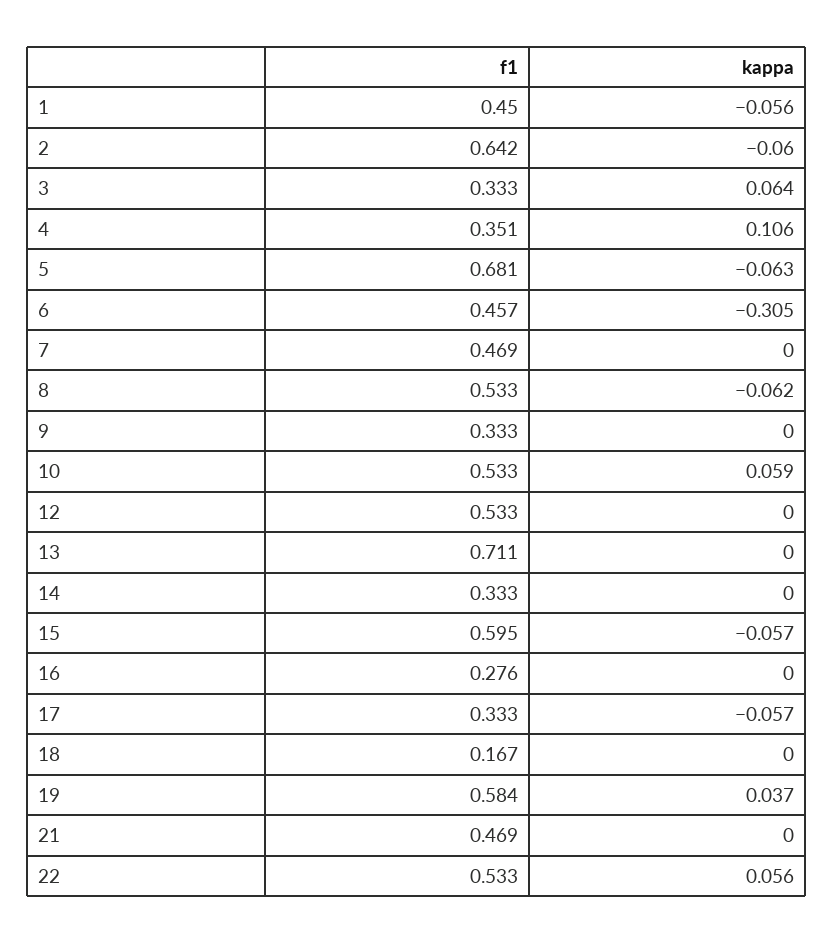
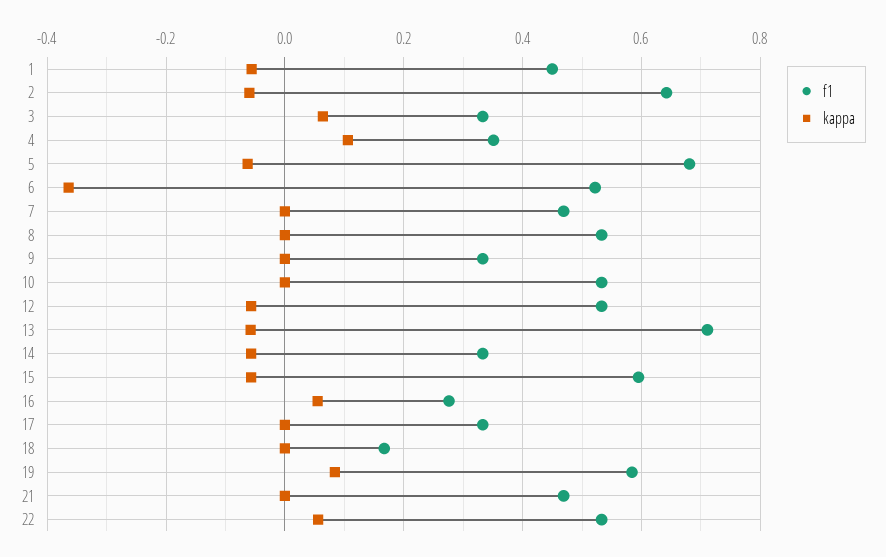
f1, 6: 0.457 -> 0.52
kappa, 6: -0.305 -> -0.36
kappa, 8: -0.062 -> 0
kappa, 10: 0.059 -> 0
kappa, 12: 0 -> -0.06
kappa, 13: 0 -> -0.06
kappa, 14: 0 -> -0.06
kappa, 16: 0 -> 0.06
kappa, 17: -0.057 -> 0
kappa, 19: 0.037 -> 0.08

